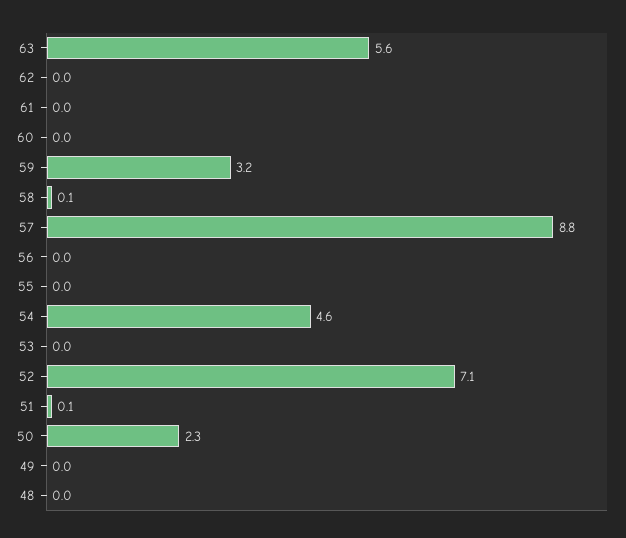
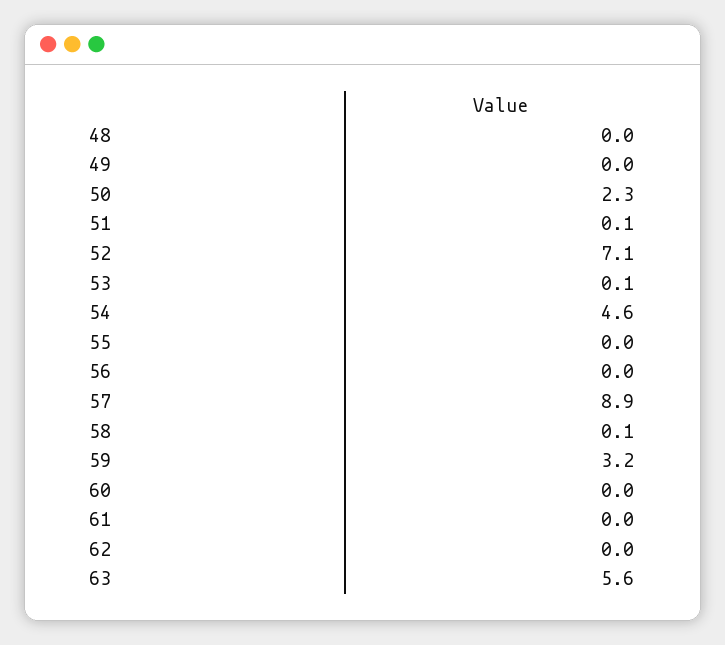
57: 8.8 -> 8.9
53: 0 -> 0.1

